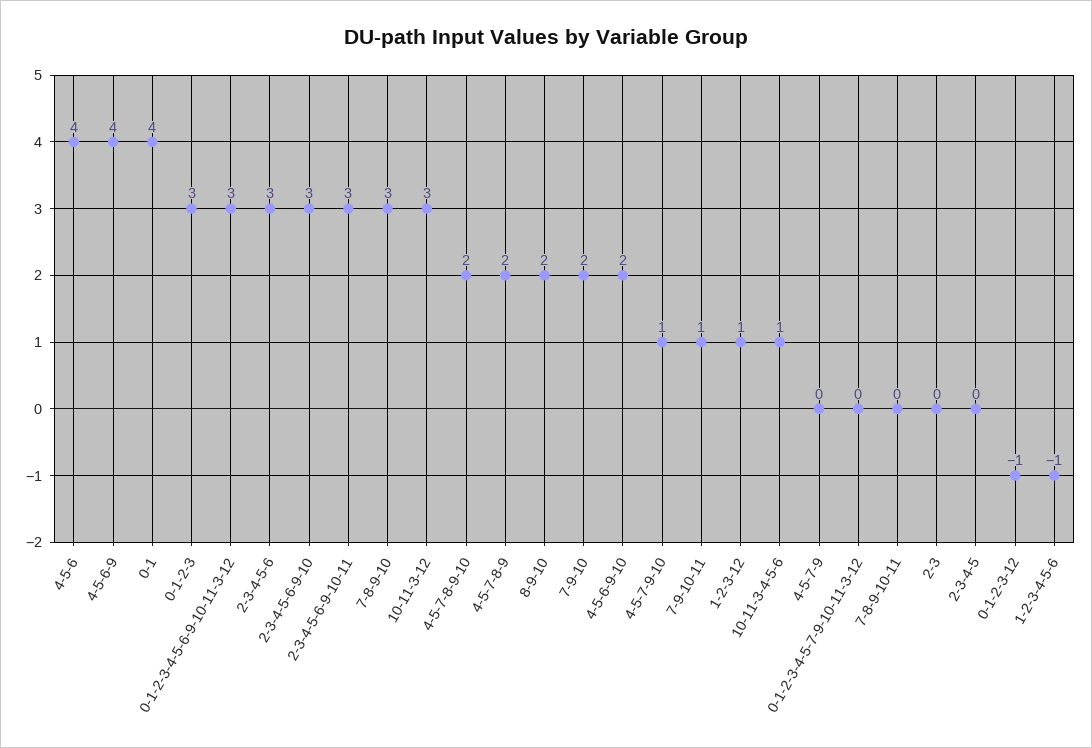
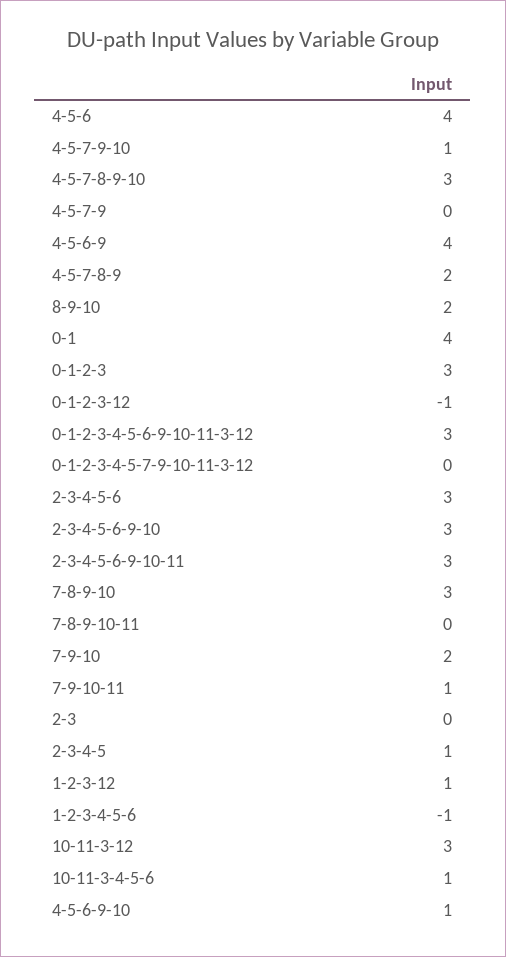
4-5-7-8-9-10: 2 -> 3
4-5-6-9-10: 2 -> 1
2-3-4-5: 0 -> 1

